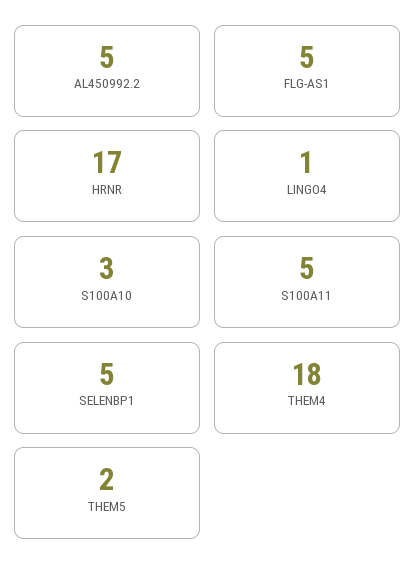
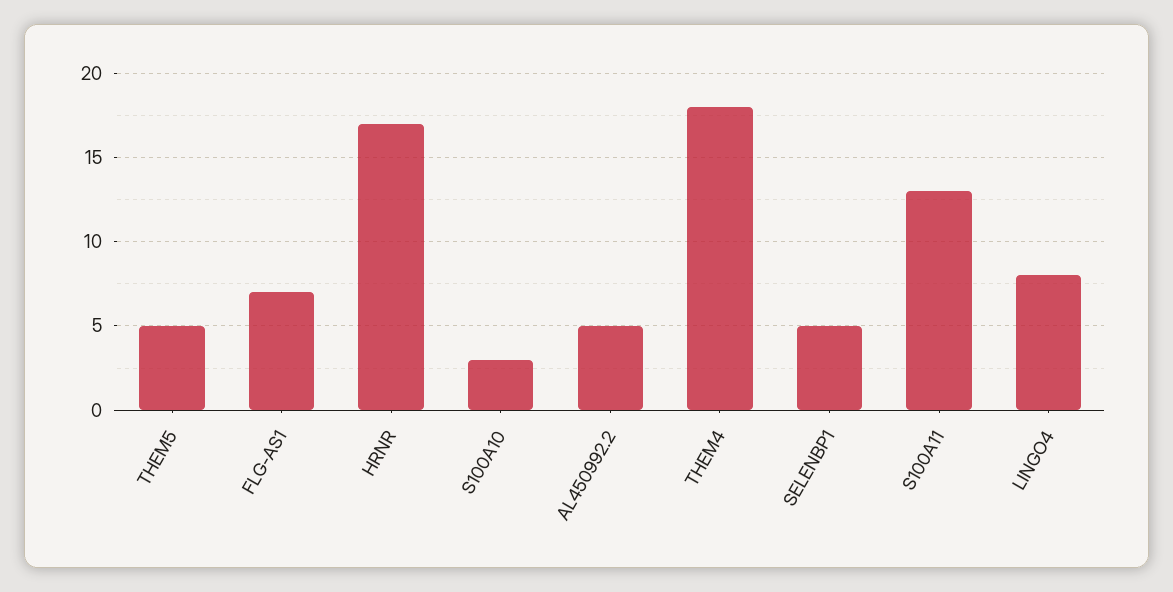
FLG-AS1: 5 -> 7
LINGO4: 1 -> 8
S100A11: 5 -> 13
THEM5: 2 -> 5

